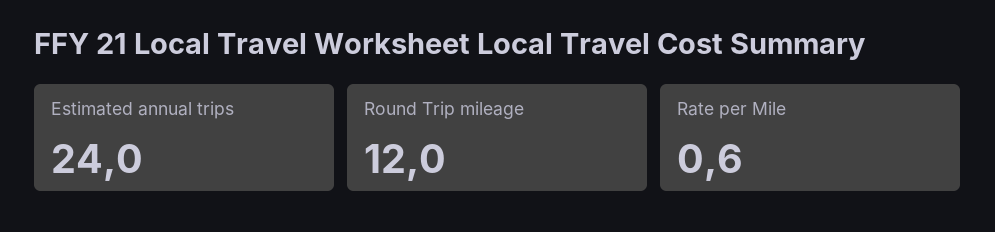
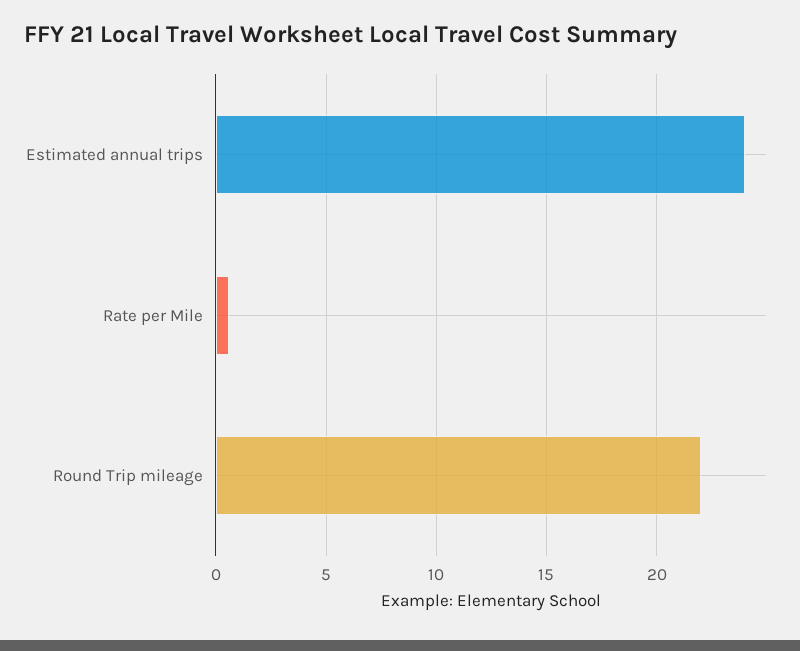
Round Trip mileage: 12 -> 22

